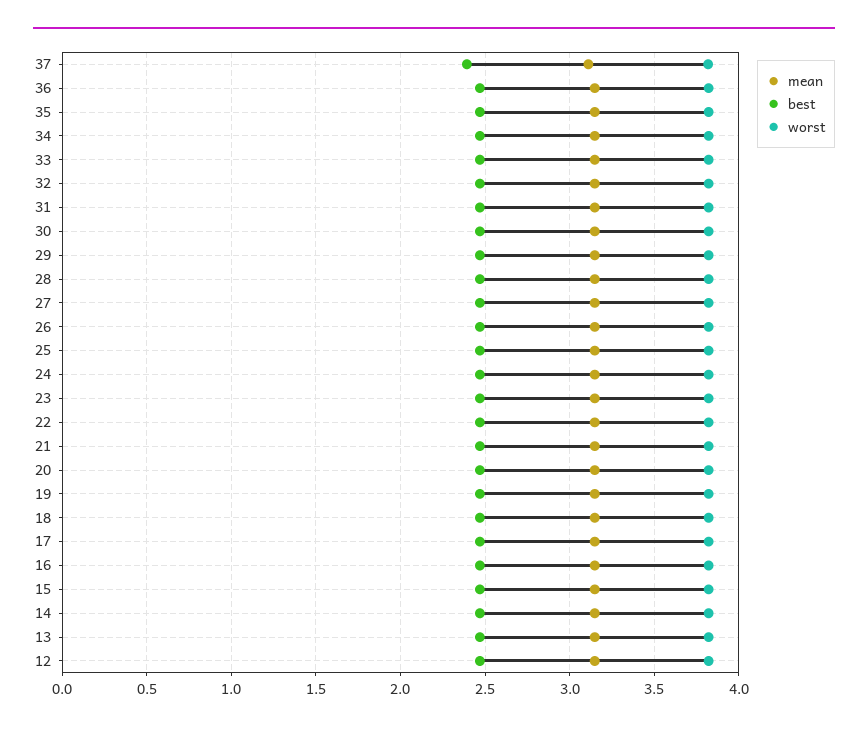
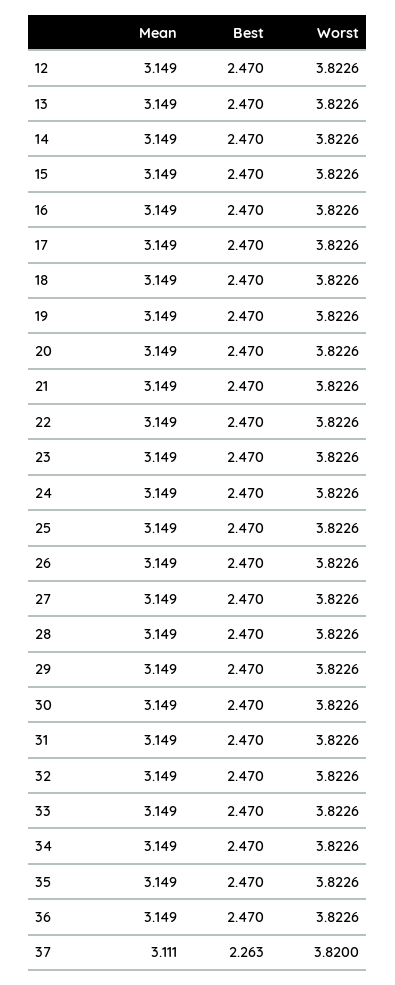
best, 37: 2.4 -> 2.263

